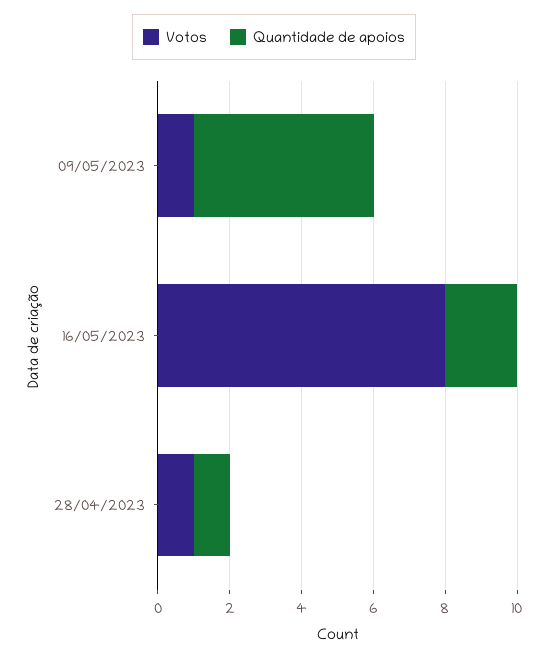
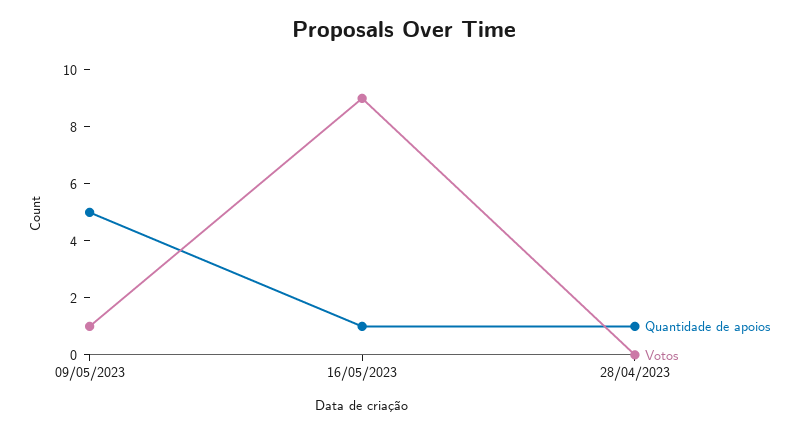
Votos, 16/05/2023: 8 -> 9
Quantidade de apoios, 16/05/2023: 2 -> 1
Votos, 28/04/2023: 1 -> 0

